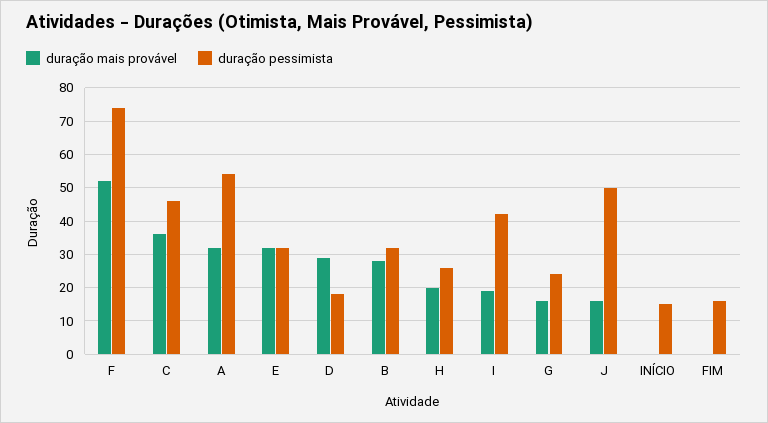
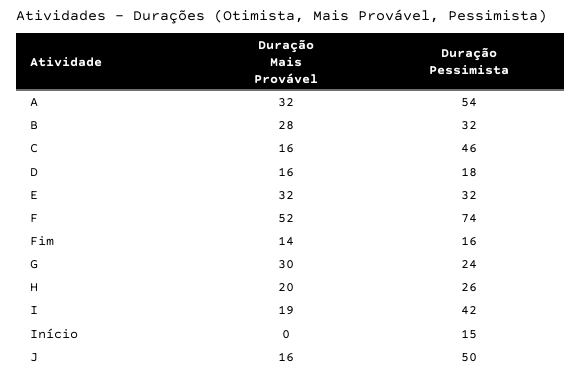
duração mais provável, C: 35 -> 16
duração mais provável, D: 30 -> 16
duração mais provável, G: 15 -> 30
duração mais provável, FIM: 0 -> 14

